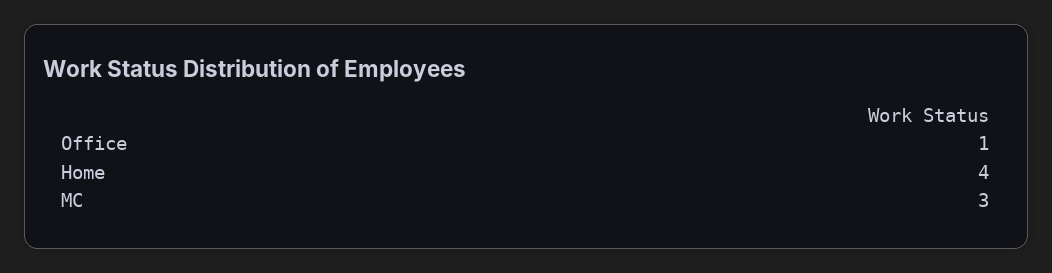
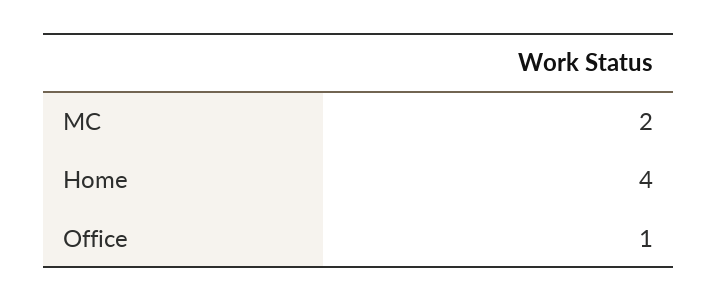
MC: 3 -> 2

